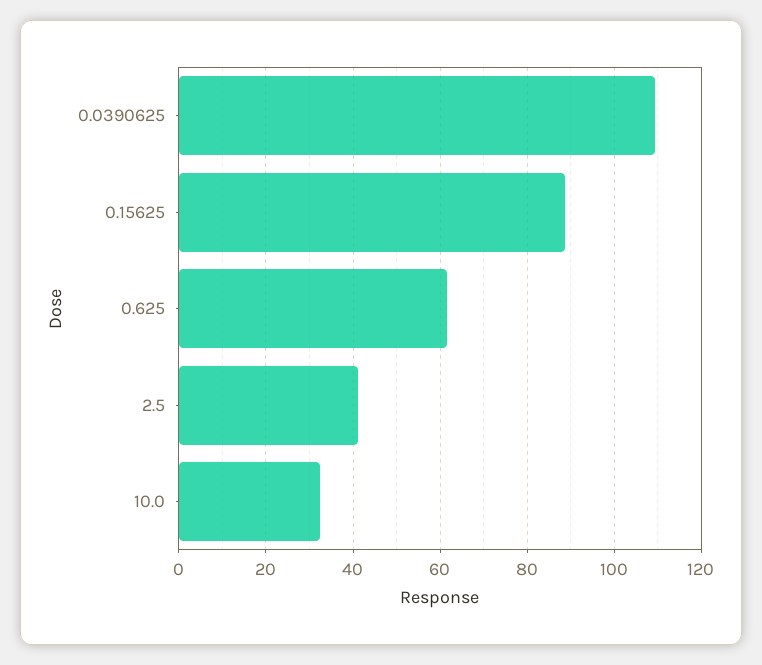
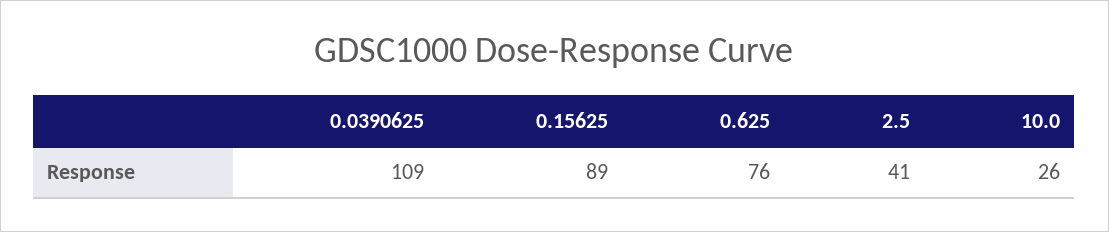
0.625: 62 -> 76
10.0: 32 -> 26

